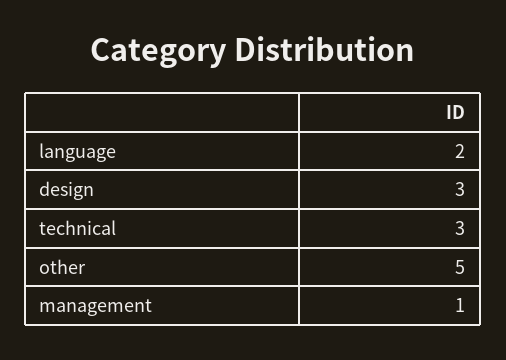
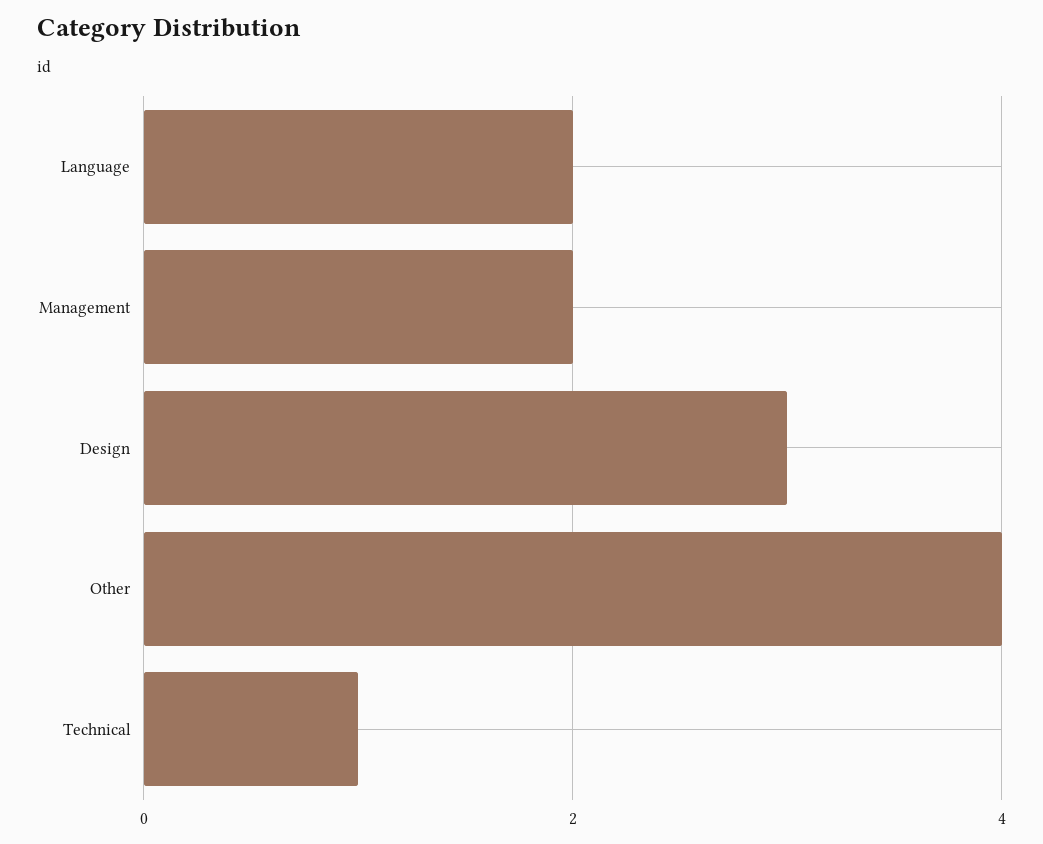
technical: 3 -> 1
other: 5 -> 4
management: 1 -> 2

